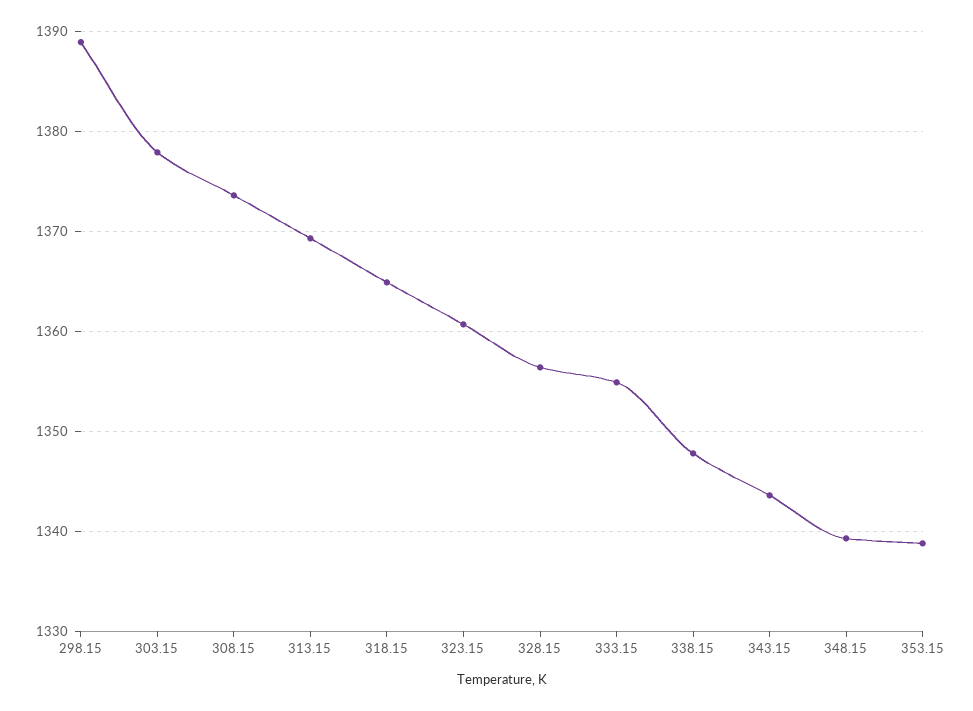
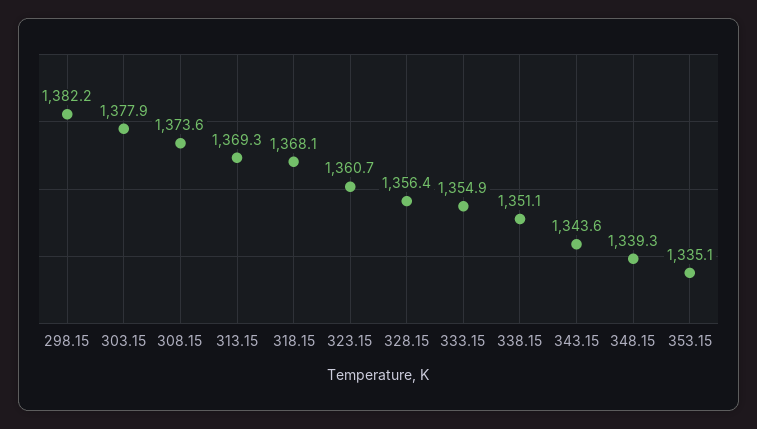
298.15: 1389 -> 1382.2
318.15: 1365 -> 1368.1
338.15: 1348 -> 1351.1
353.15: 1339 -> 1335.1

